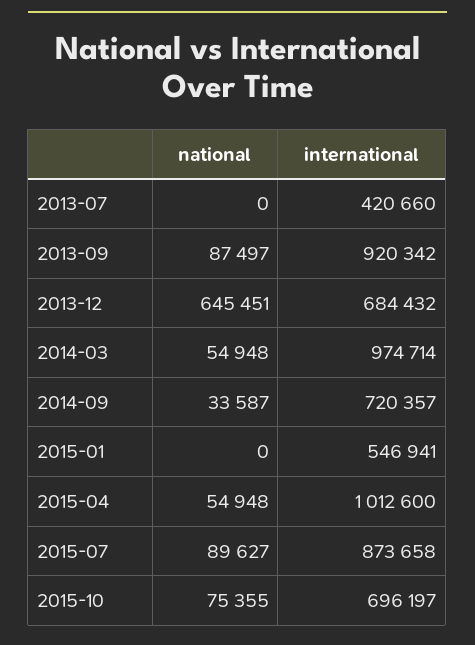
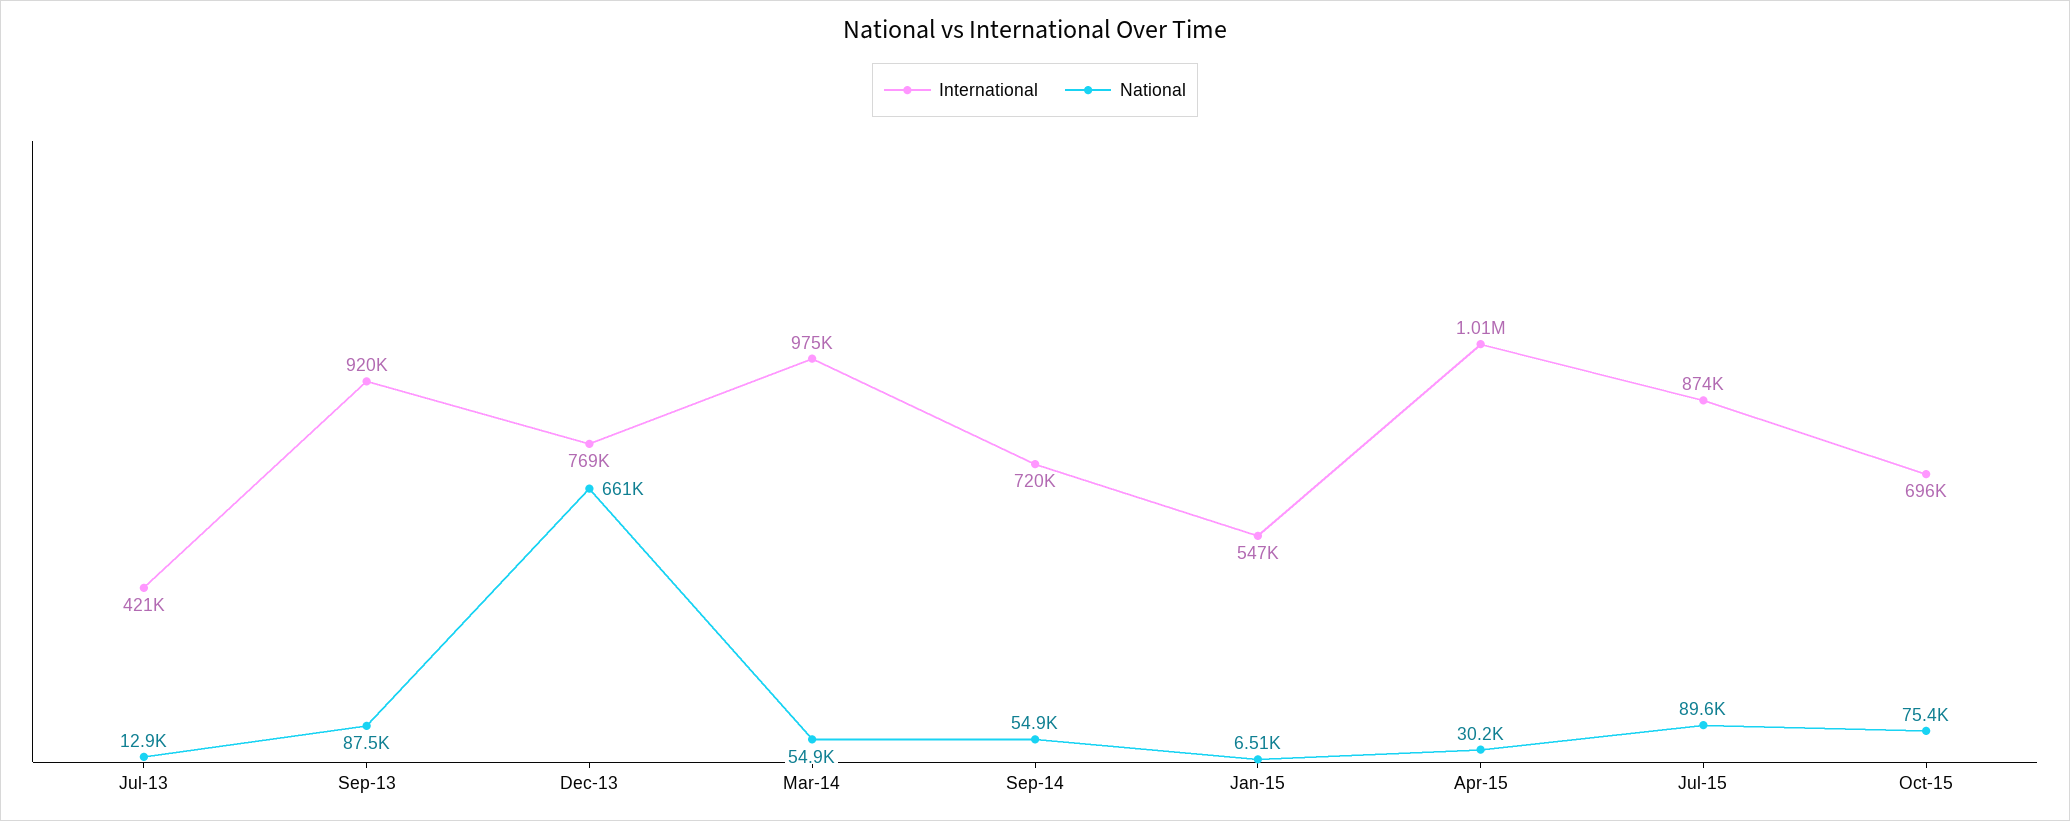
national, 2013-07: 0 -> 12900
national, 2013-12: 645451 -> 661000
international, 2013-12: 684432 -> 769000
national, 2014-09: 33587 -> 54900
national, 2015-01: 0 -> 6510
national, 2015-04: 54948 -> 30200

